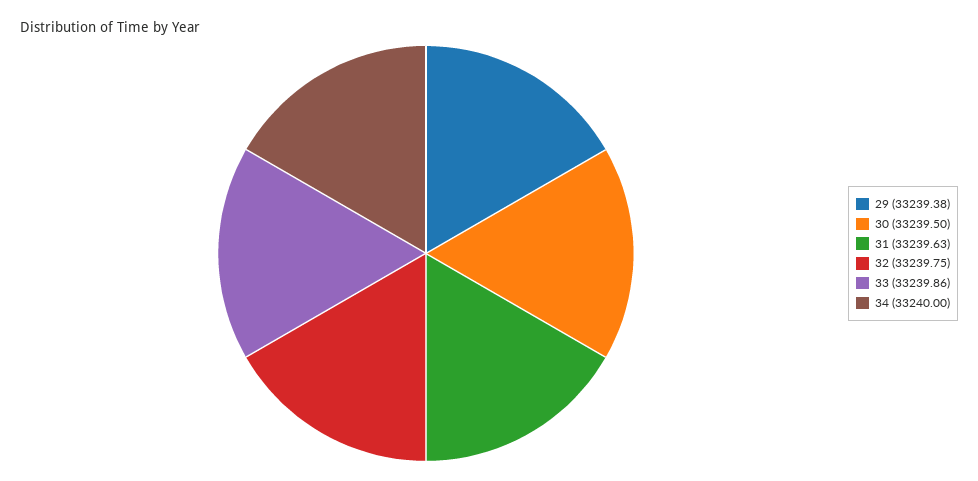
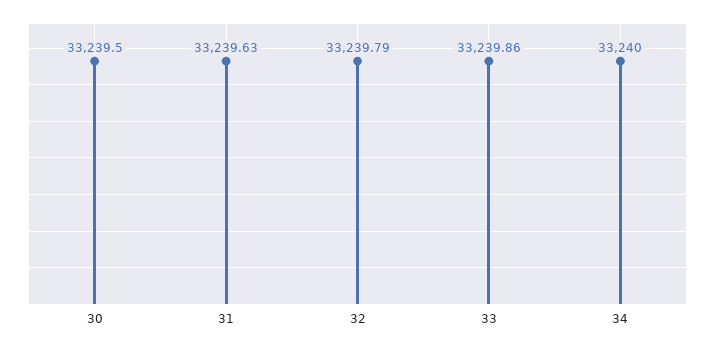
29: 33239.38 -> none
32: 33239.75 -> 33239.79

